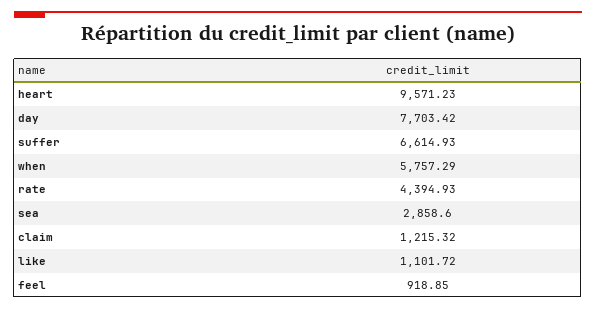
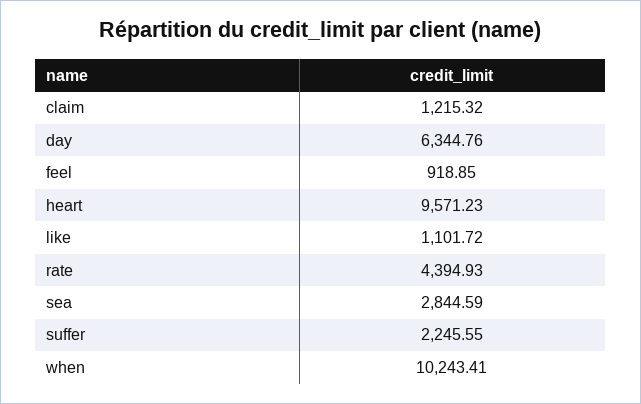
day: 7703.42 -> 6344.76
suffer: 6614.93 -> 2245.55
when: 5757.29 -> 10243.41
sea: 2858.6 -> 2844.59

